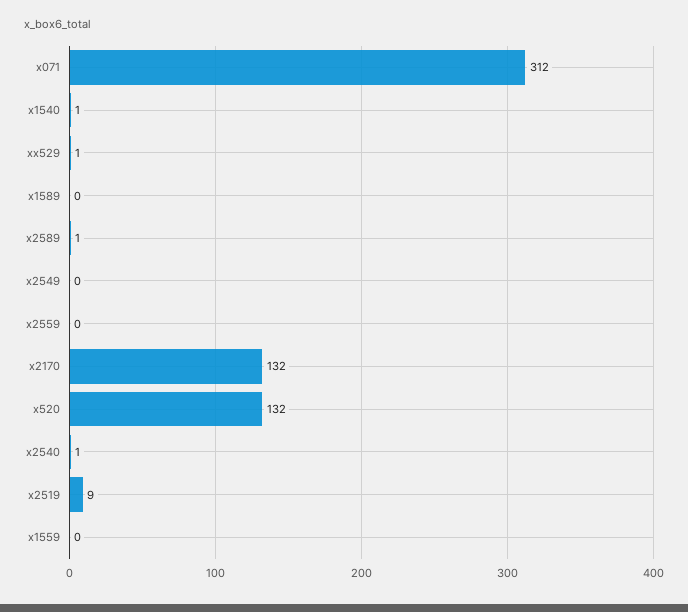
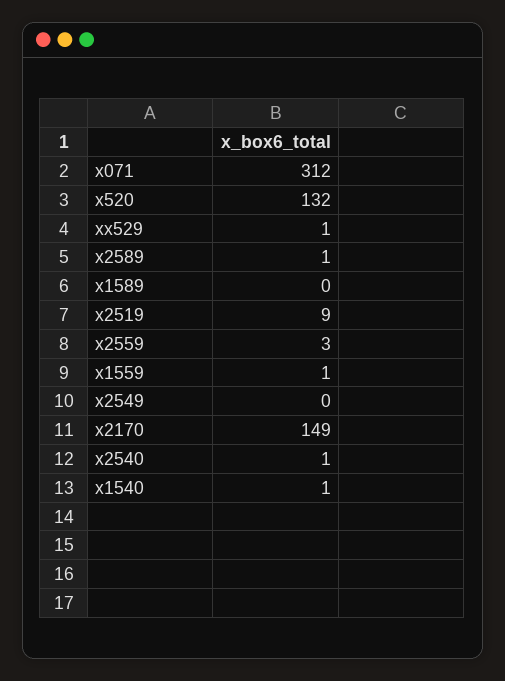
x2559: 0 -> 3
x2170: 132 -> 149
x1559: 0 -> 1

